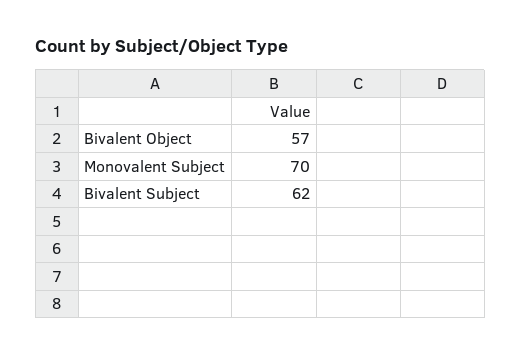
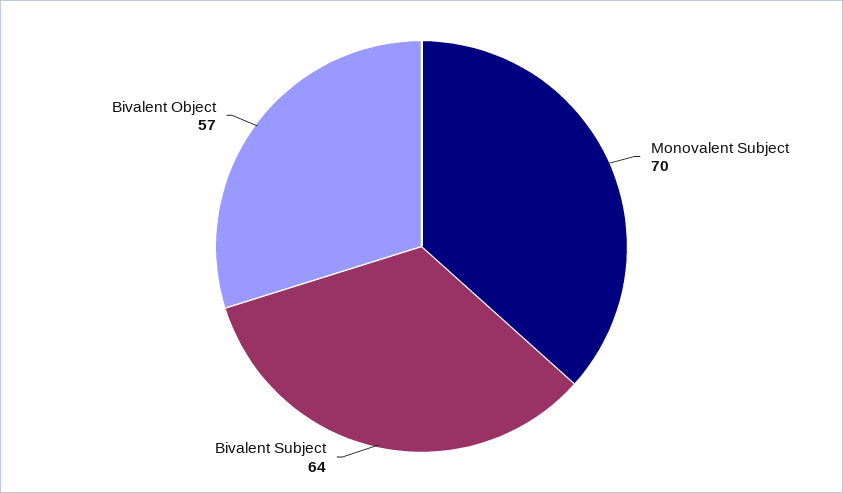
Bivalent Subject: 62 -> 64

